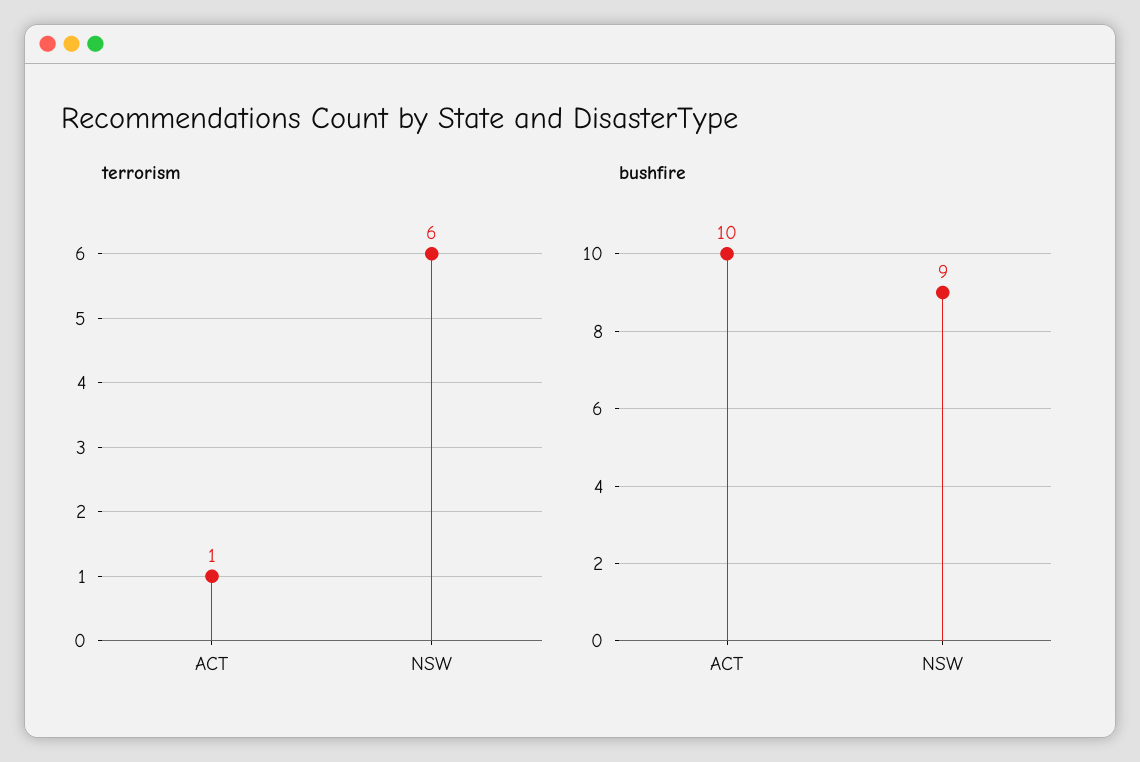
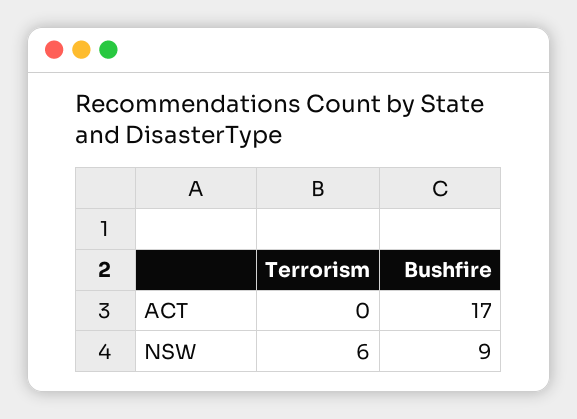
terrorism, ACT: 1 -> 0
bushfire, ACT: 10 -> 17

